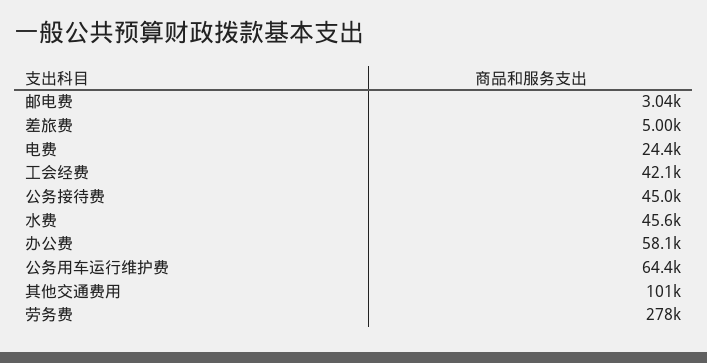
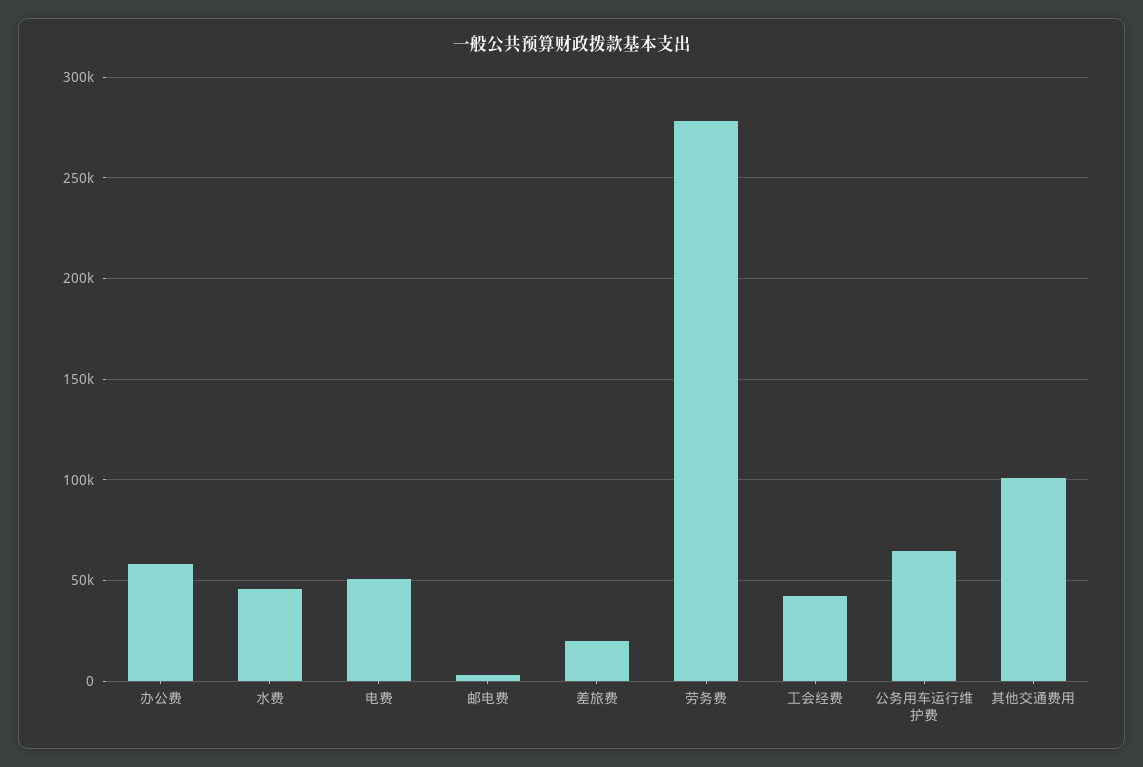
差旅费: 5000 -> 20000
电费: 24400 -> 50000
公务接待费: 45000 -> none

